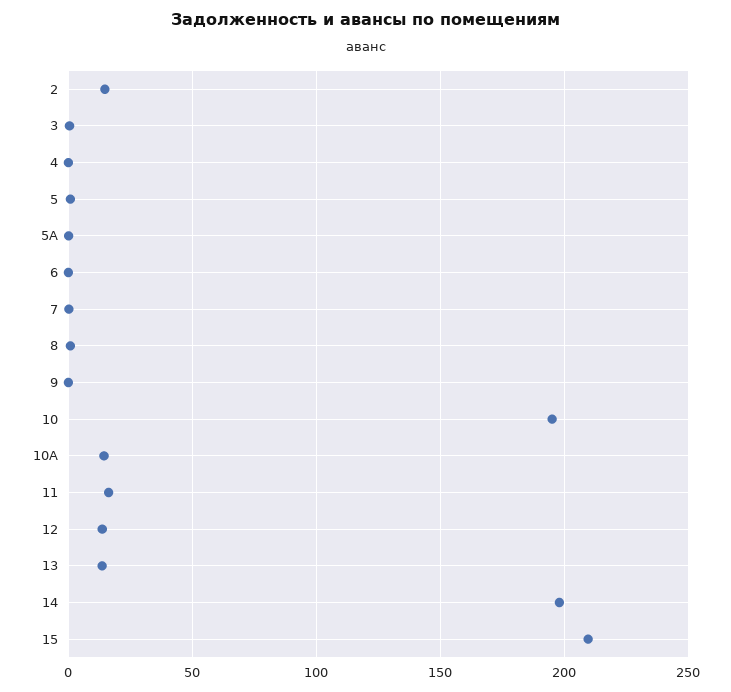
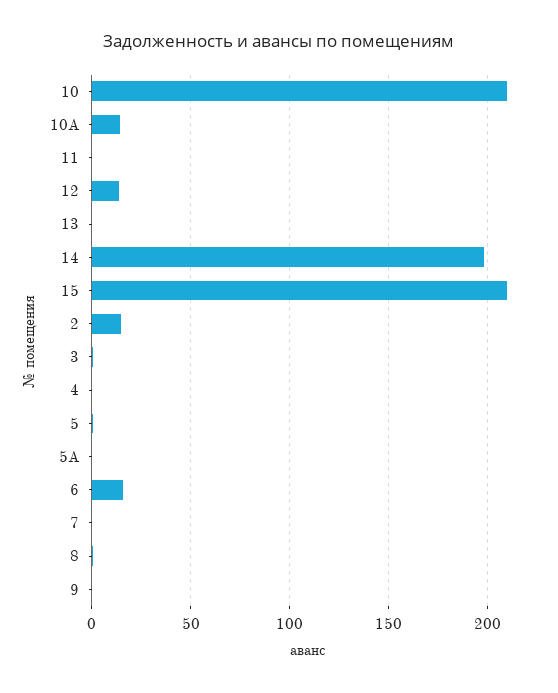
6: 0 -> 15
10: 195 -> 210
11: 15 -> 0
13: 15 -> 0

